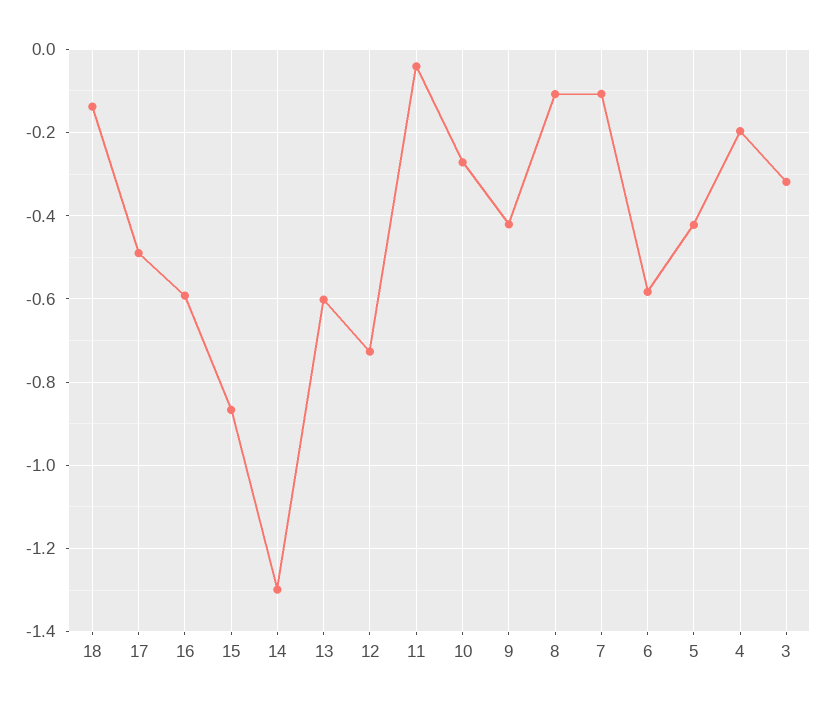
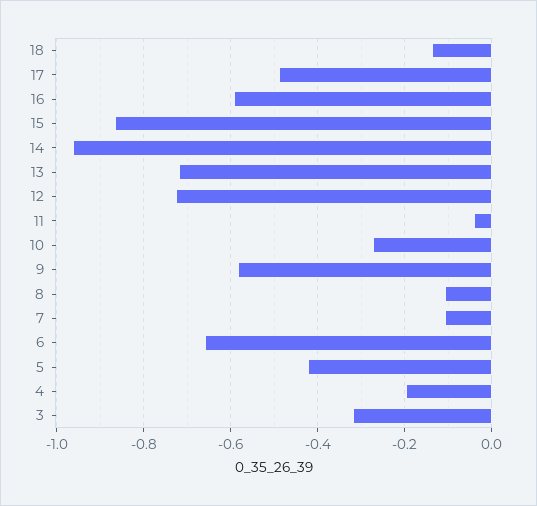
14: -1.3 -> -0.96
13: -0.6 -> -0.72
9: -0.42 -> -0.58
6: -0.58 -> -0.66

